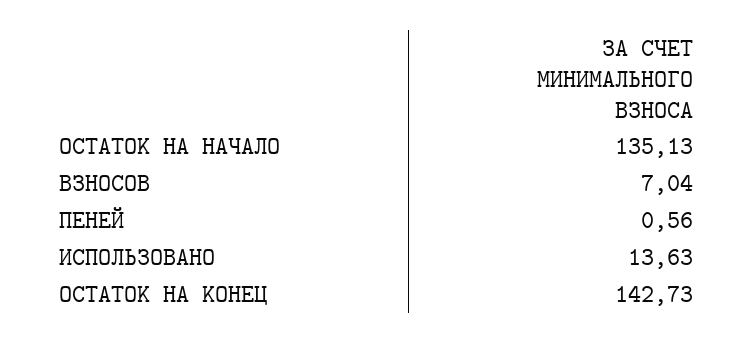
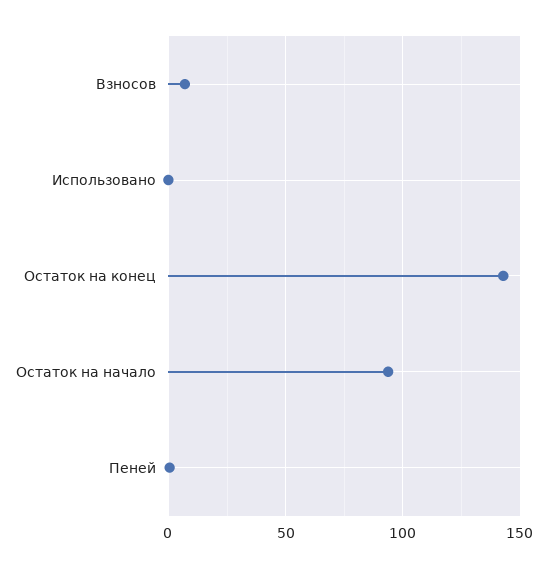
ОСТАТОК НА НАЧАЛО: 135.13 -> 95
ИСПОЛЬЗОВАНО: 13.63 -> 0

